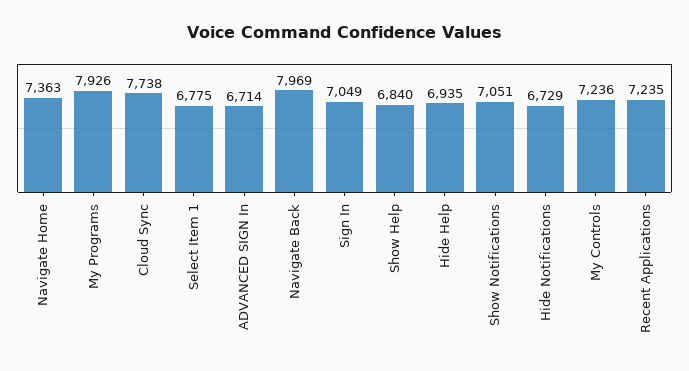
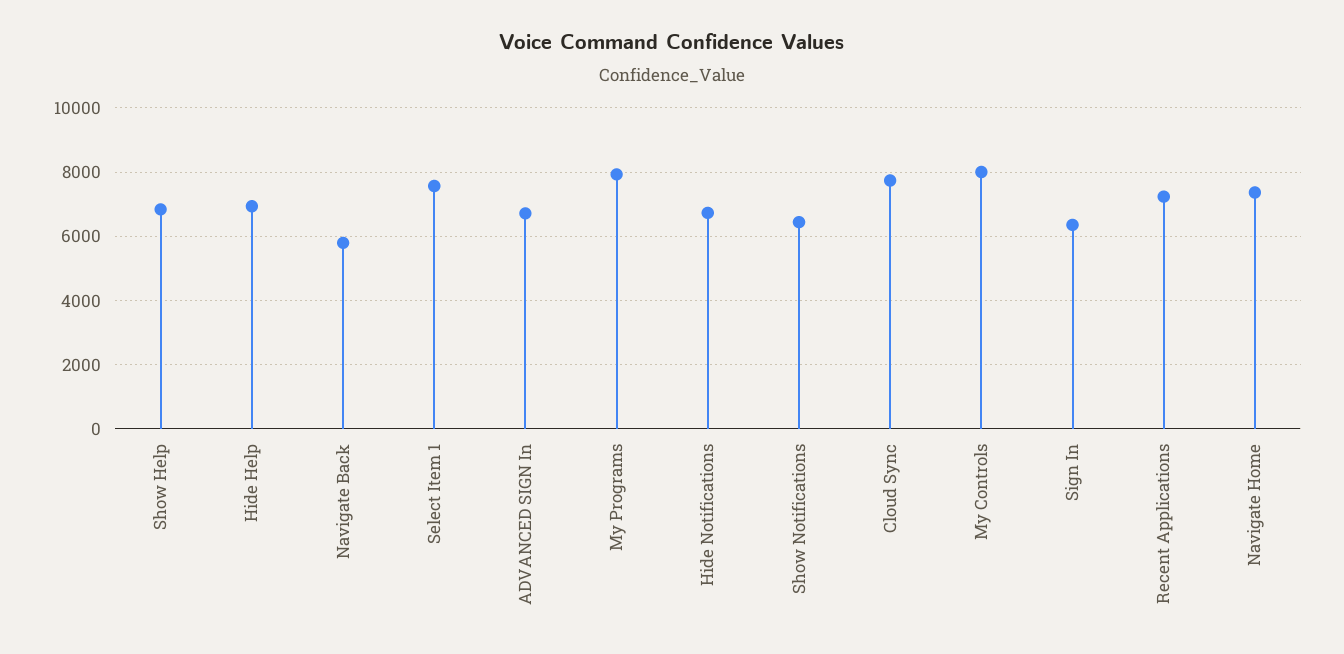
Select Item 1: 6775 -> 7600
Navigate Back: 7969 -> 5800
Sign In: 7049 -> 6400
Show Notifications: 7051 -> 6400
My Controls: 7236 -> 8000

